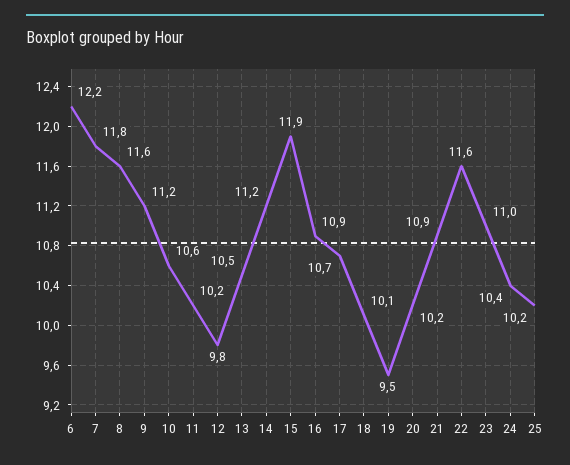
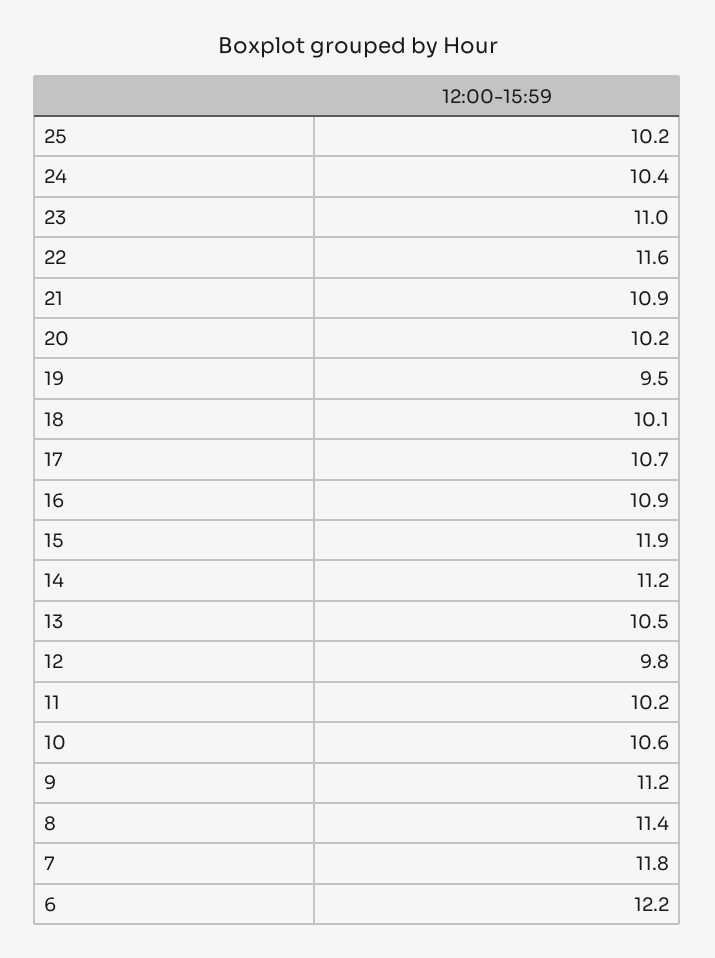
8: 11.6 -> 11.4

